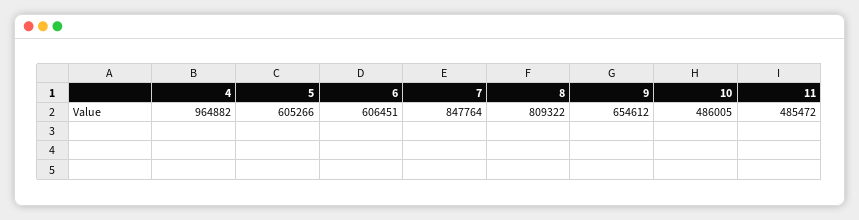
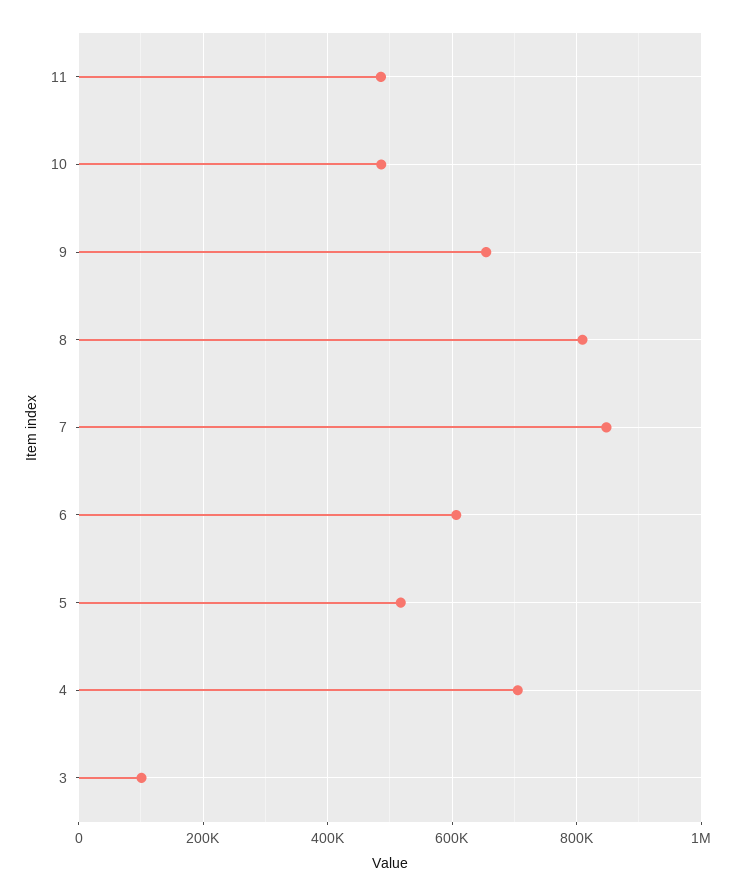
4: 964882 -> 700000
5: 605266 -> 520000
3: none -> 100000

